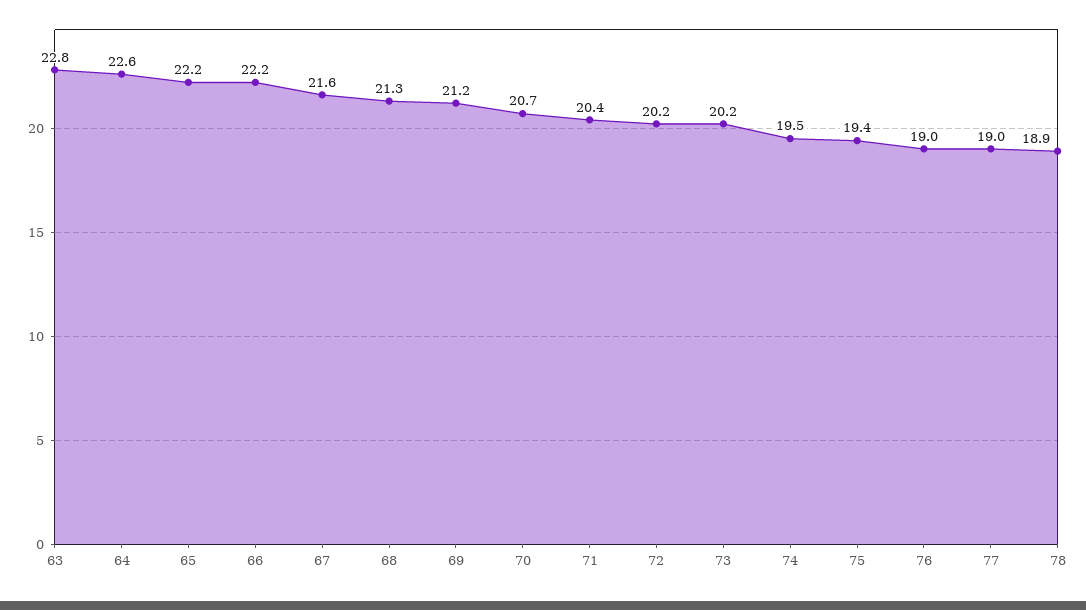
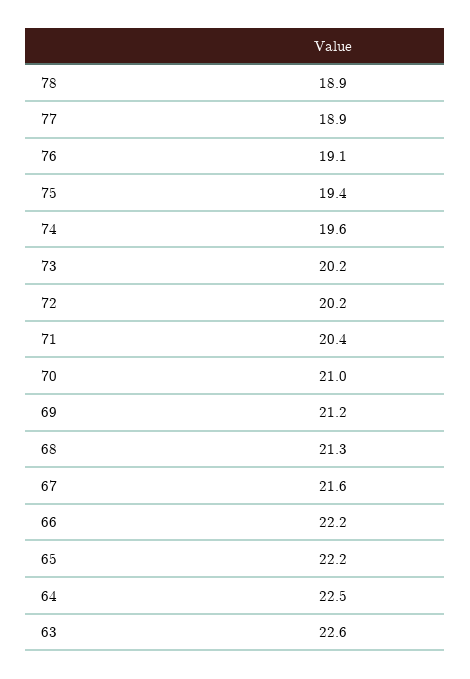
63: 22.8 -> 22.6
64: 22.6 -> 22.5
70: 20.7 -> 21
74: 19.5 -> 19.6
76: 19 -> 19.1
77: 19 -> 18.9

